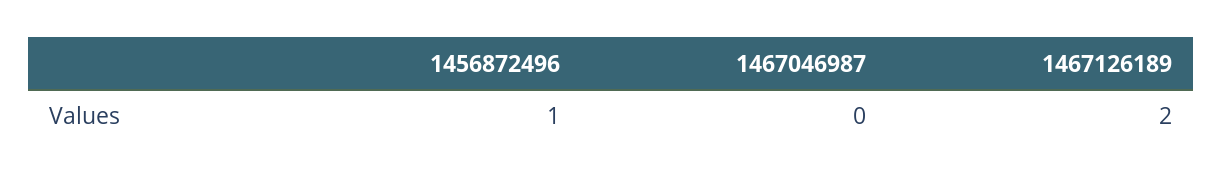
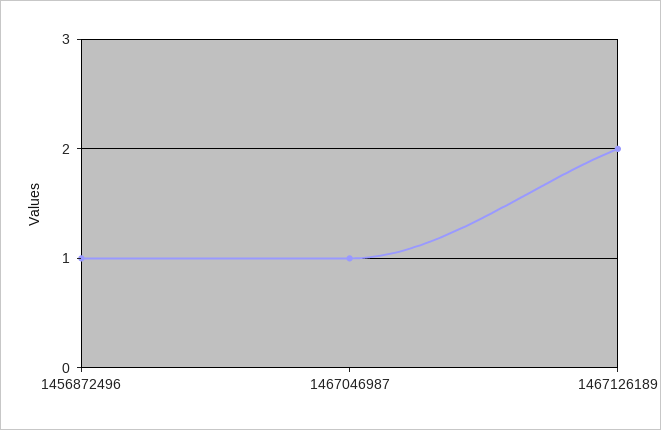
1467046987: 0 -> 1

